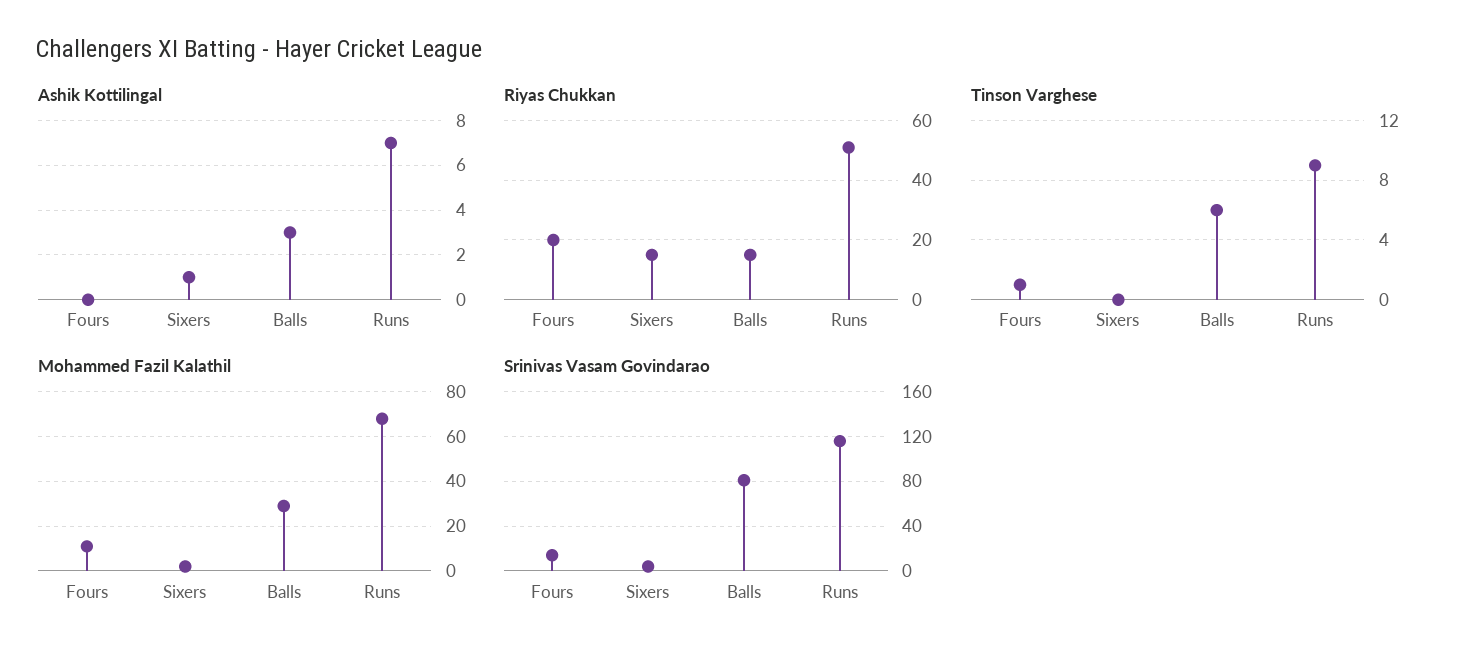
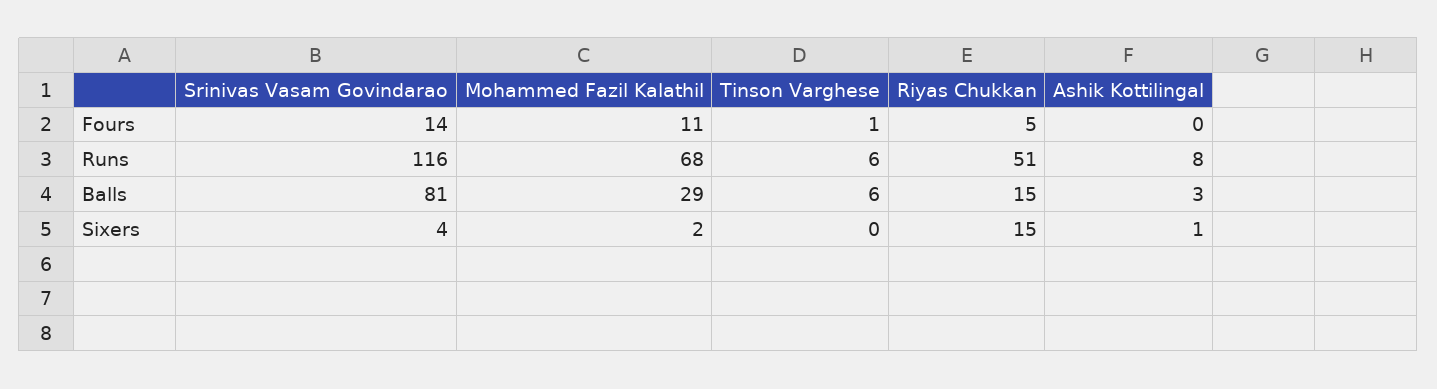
Ashik Kottilingal, Runs: 7 -> 8
Riyas Chukkan, Fours: 20 -> 5
Tinson Varghese, Runs: 9 -> 6

